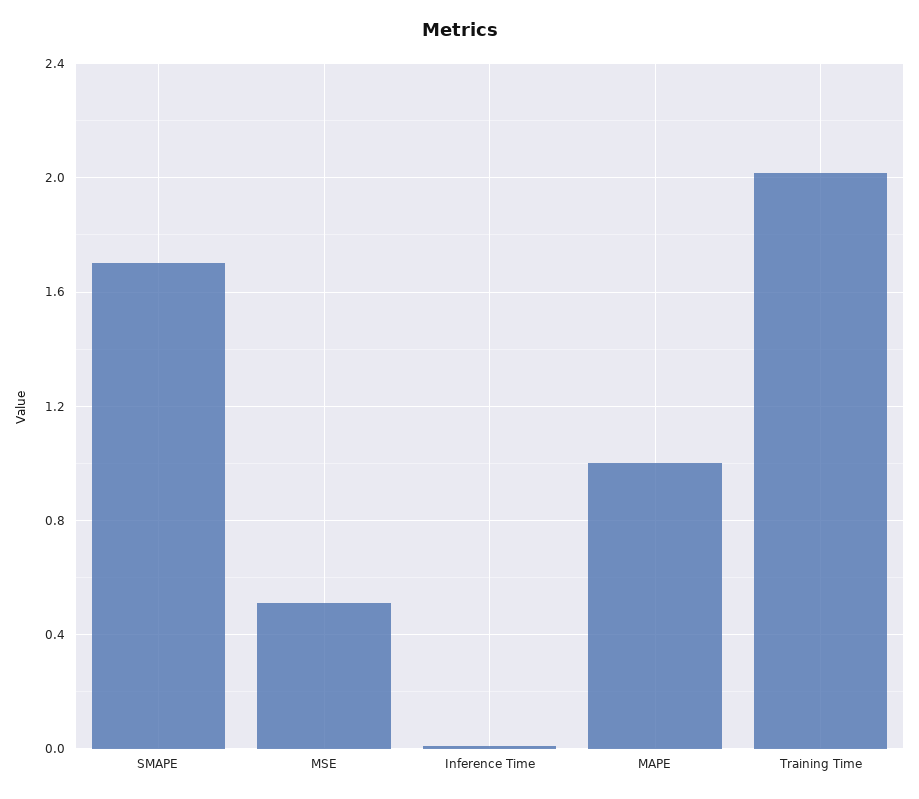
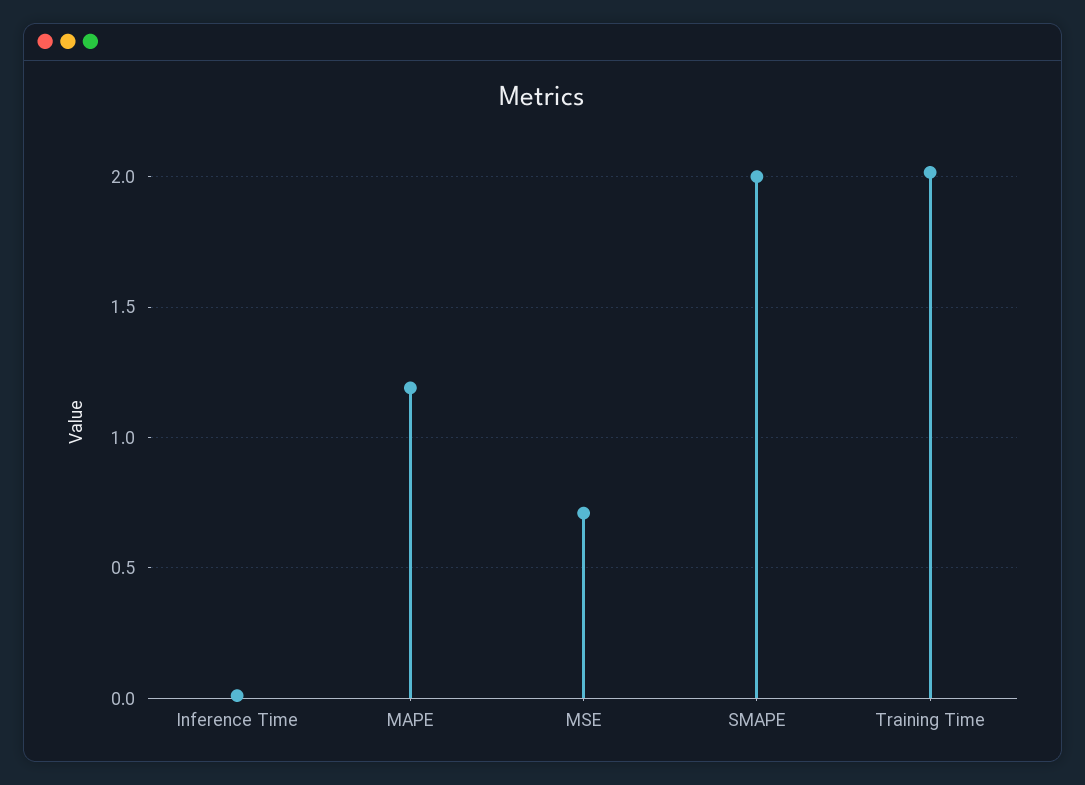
SMAPE: 1.7 -> 2
MSE: 0.5 -> 0.7
MAPE: 1 -> 1.2

